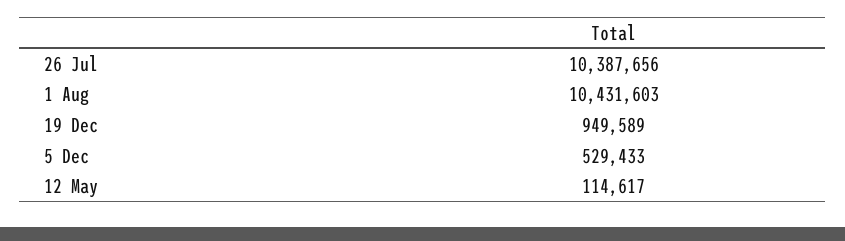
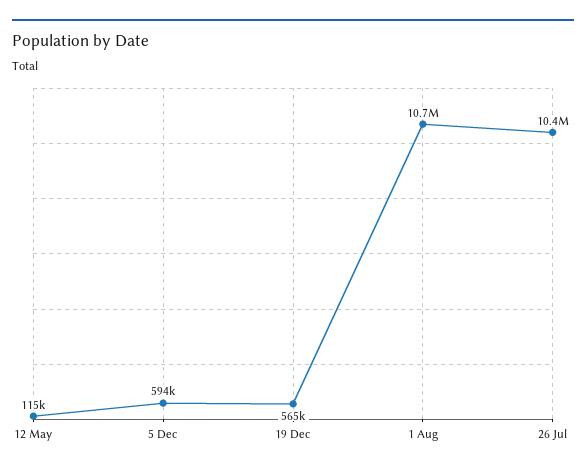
1 Aug: 10431603 -> 10700000
19 Dec: 949589 -> 565000
5 Dec: 529433 -> 594000

